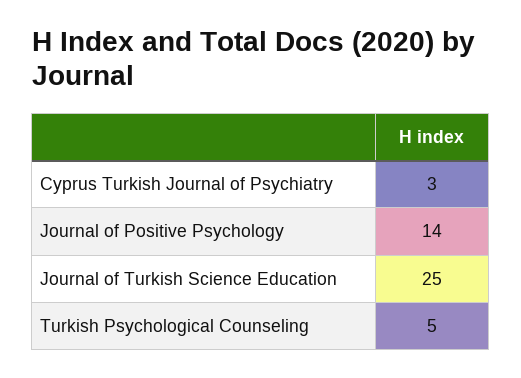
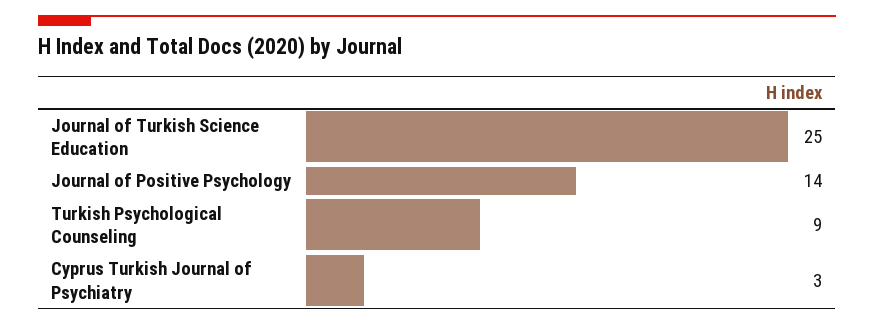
Turkish Psychological Counseling: 5 -> 9

